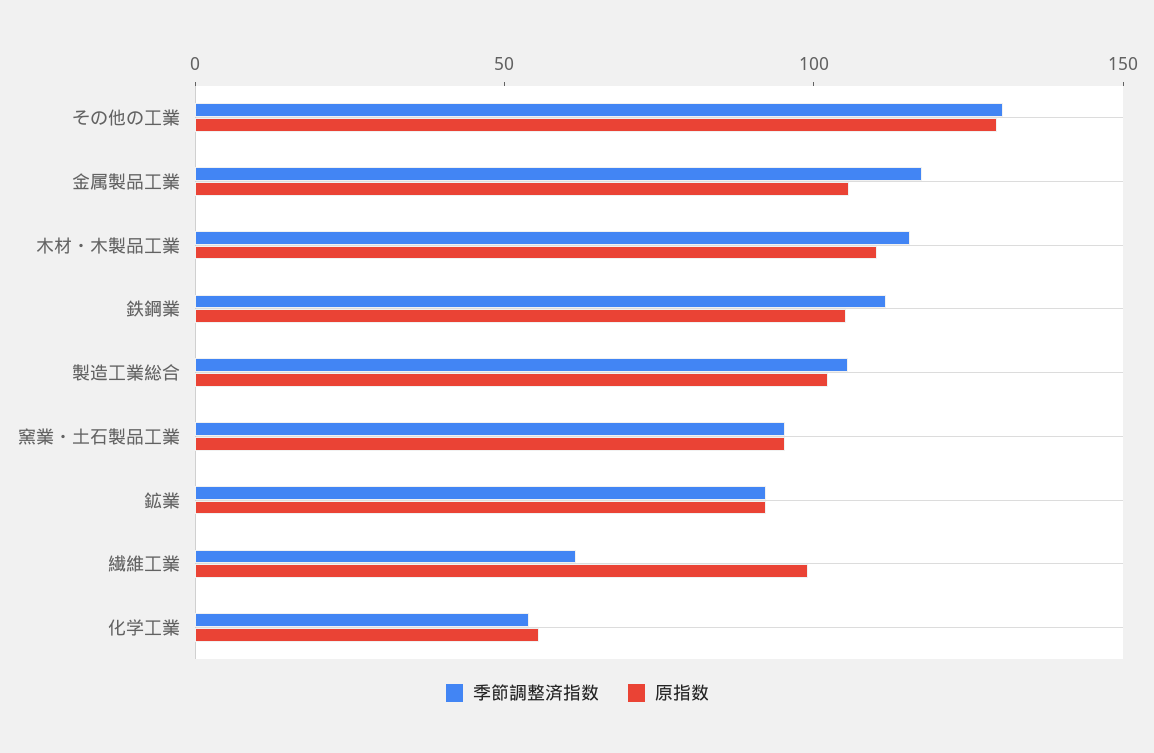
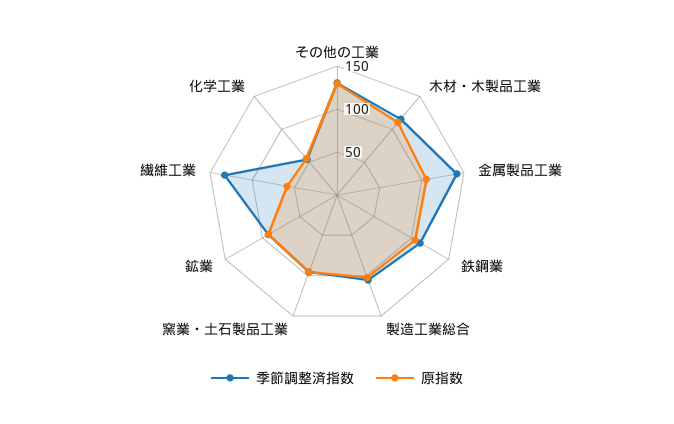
季節調整済指数, 金属製品工業: 120 -> 140
季節調整済指数, 繊維工業: 60 -> 130
原指数, 繊維工業: 100 -> 60

